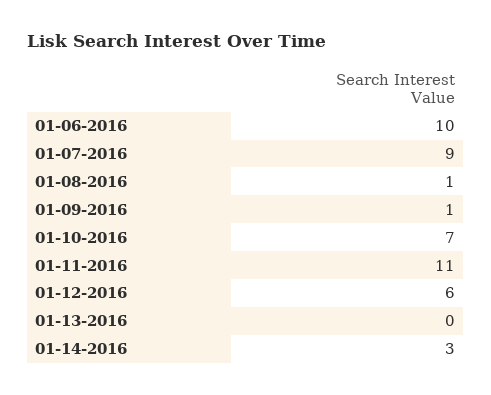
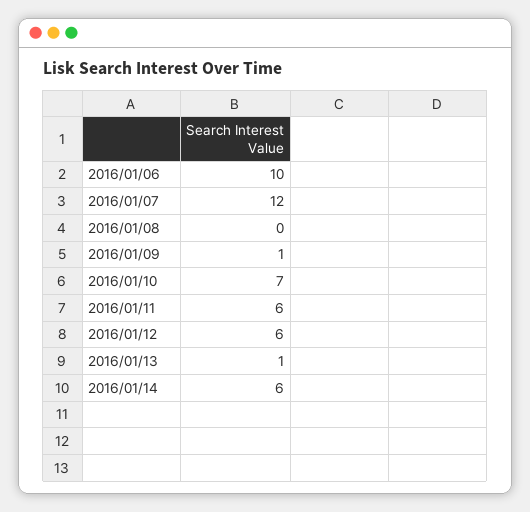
01-07-2016: 9 -> 12
01-08-2016: 1 -> 0
01-11-2016: 11 -> 6
01-13-2016: 0 -> 1
01-14-2016: 3 -> 6

